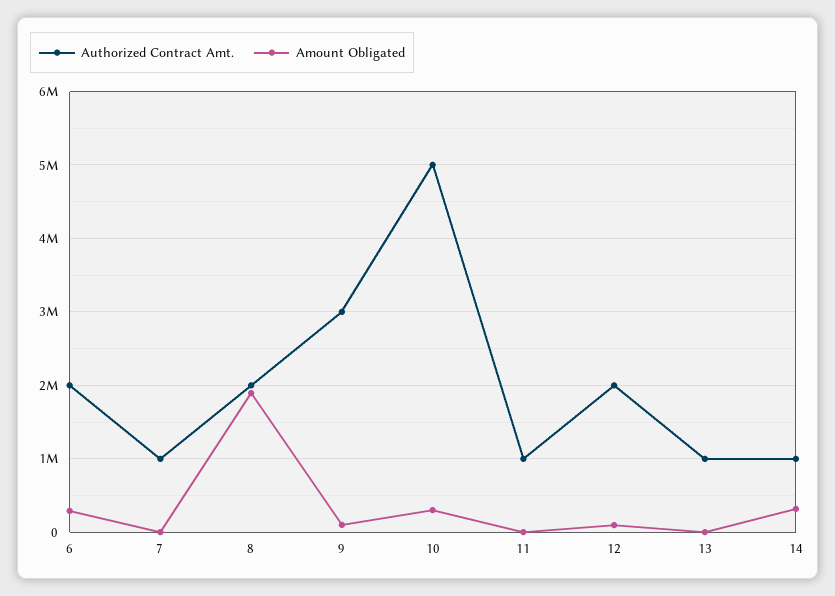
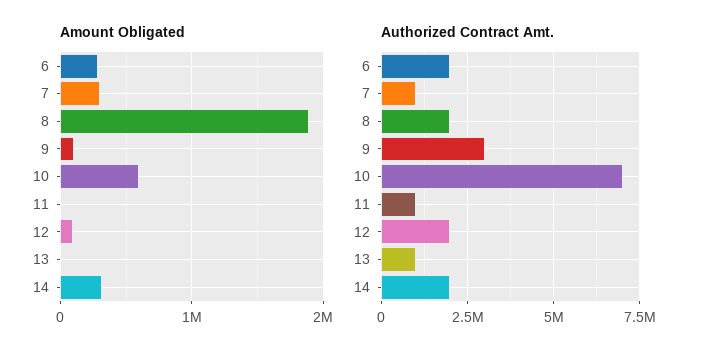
Amount Obligated, 7: 0 -> 300000
Authorized Contract Amt., 10: 5000000 -> 7000000
Amount Obligated, 10: 300000 -> 600000
Authorized Contract Amt., 14: 1000000 -> 2000000

